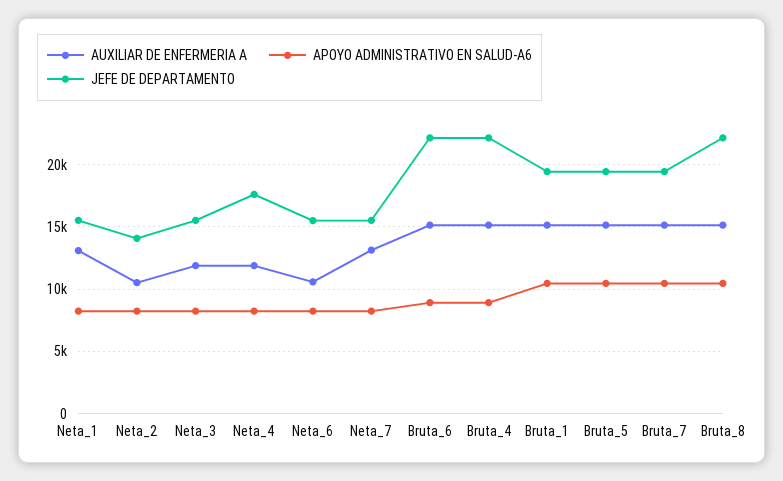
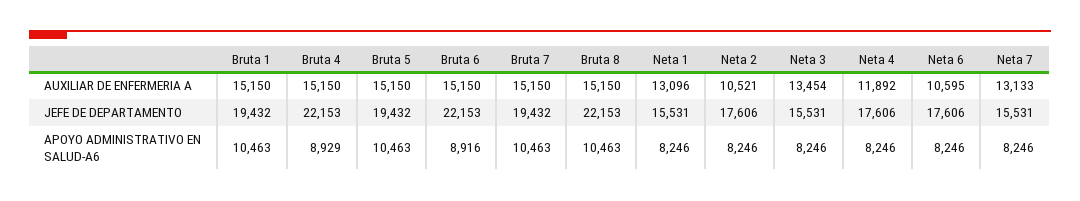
JEFE DE DEPARTAMENTO, Neta_2: 14000 -> 17606
AUXILIAR DE ENFERMERIA A, Neta_3: 12000 -> 13454
JEFE DE DEPARTAMENTO, Neta_6: 15500 -> 17606

